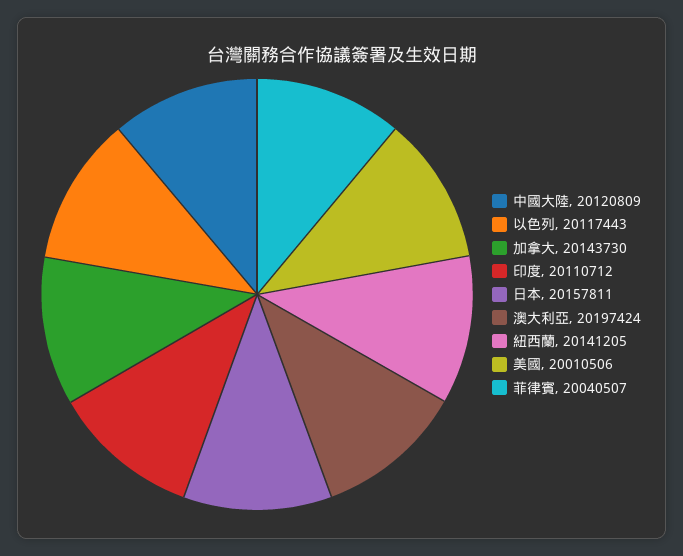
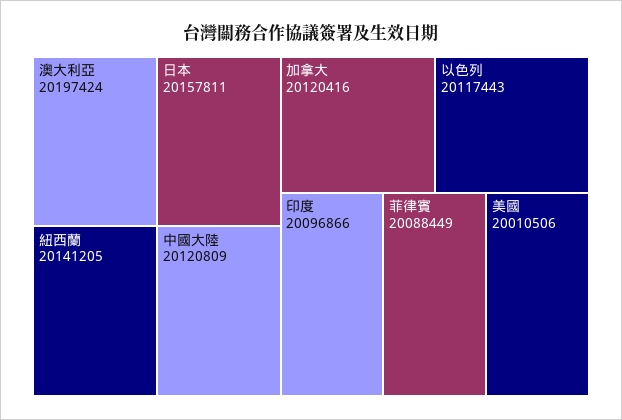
加拿大: 20143730 -> 20120416
印度: 20110712 -> 20096866
菲律賓: 20040507 -> 20088449

